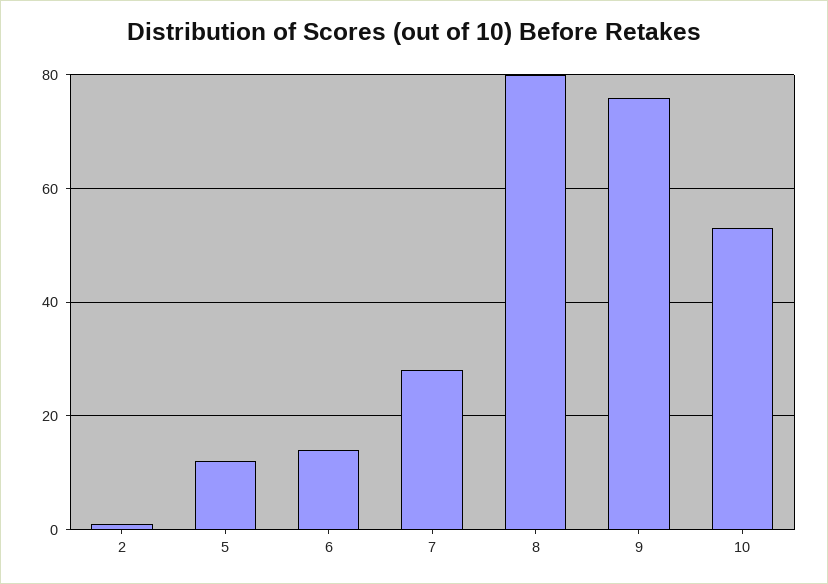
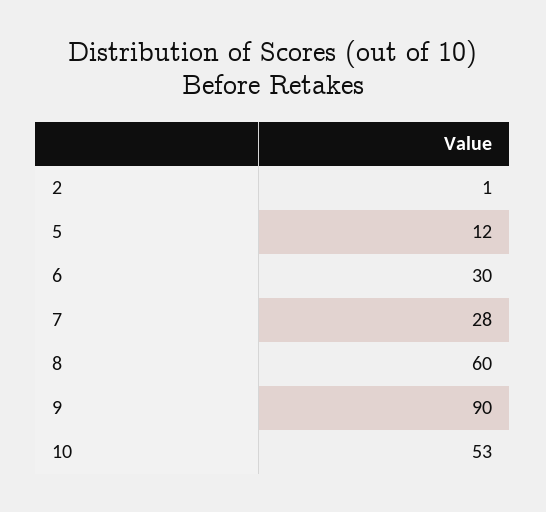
6: 15 -> 30
8: 80 -> 60
9: 75 -> 90

